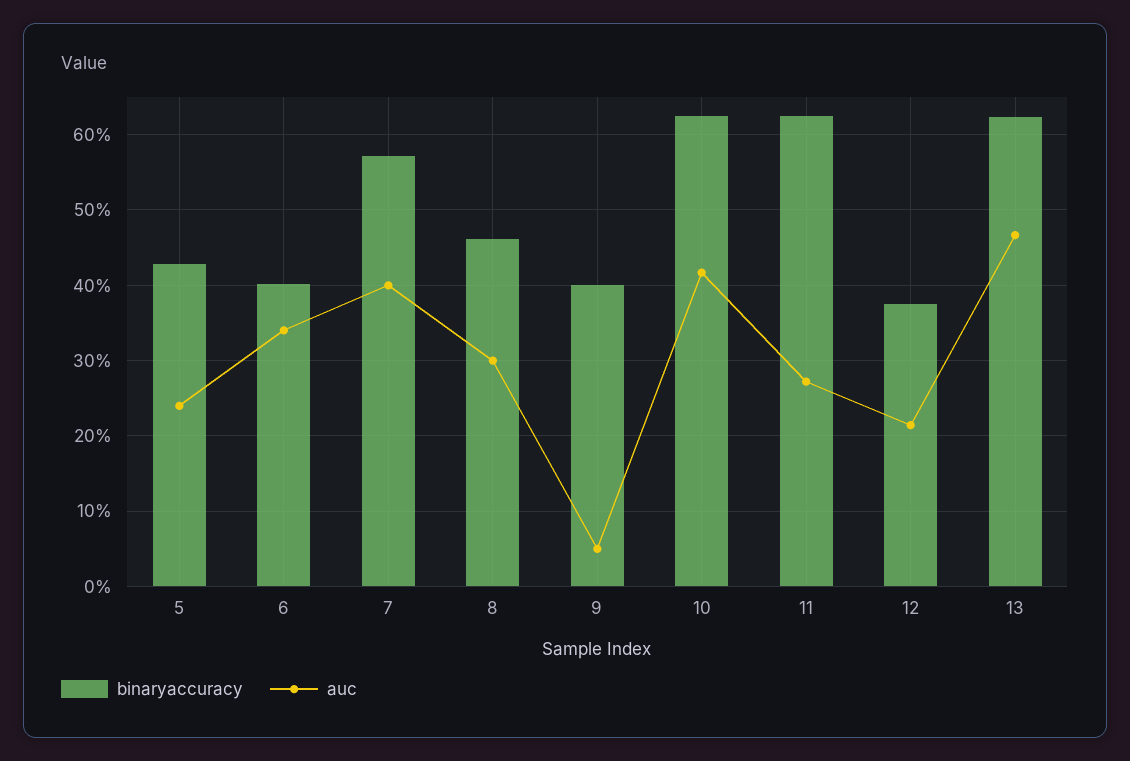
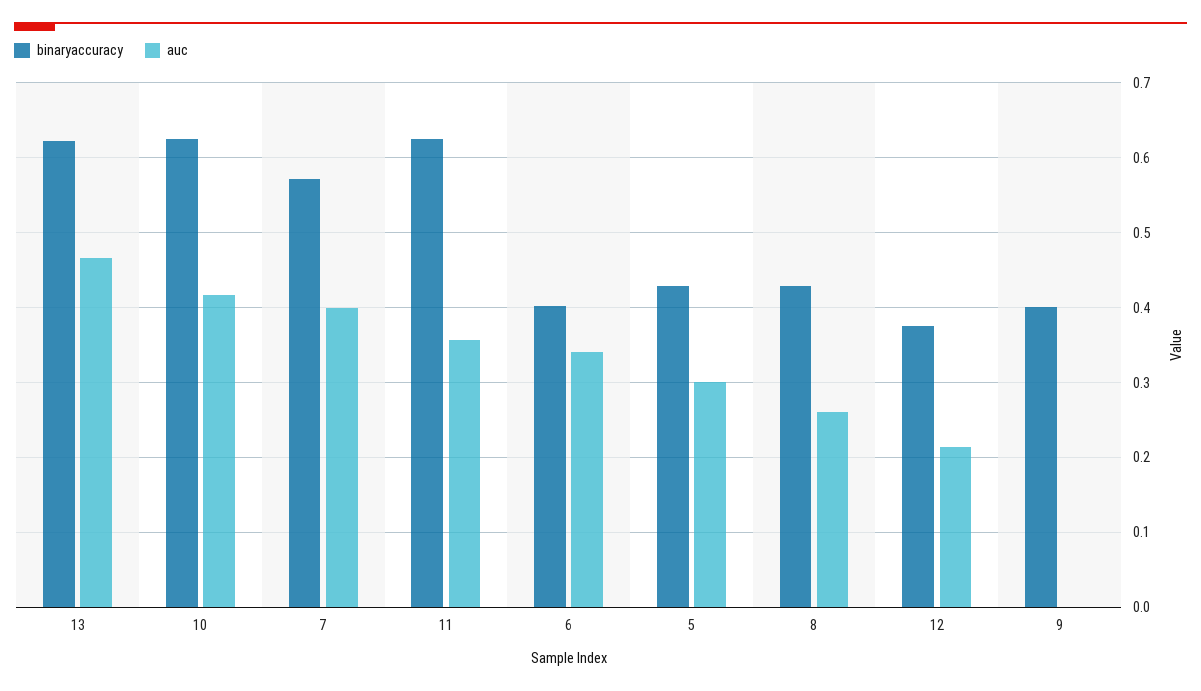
auc, 5: 0.24 -> 0.3
binaryaccuracy, 8: 0.46 -> 0.43
auc, 8: 0.3 -> 0.26
auc, 9: 0.05 -> 0
auc, 11: 0.27 -> 0.36

